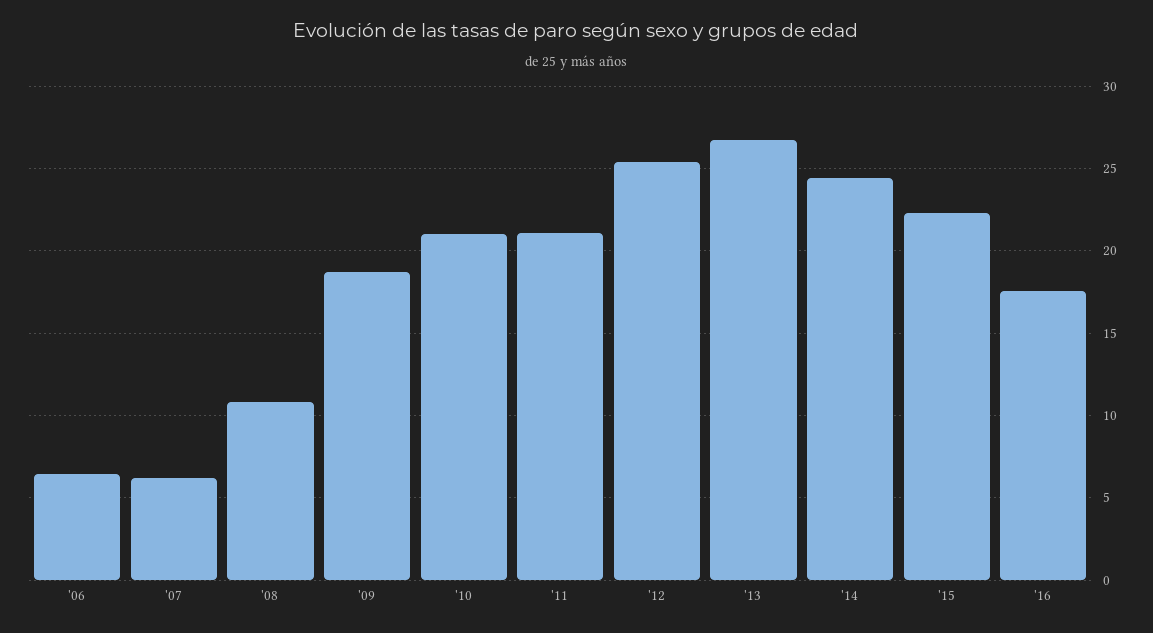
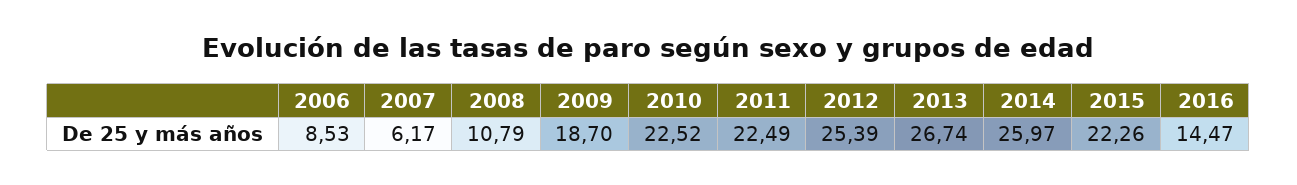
'06: 6.5 -> 8.53
'10: 21 -> 22.52
'11: 21 -> 22.49
'14: 24.5 -> 25.97
'16: 17.5 -> 14.47

